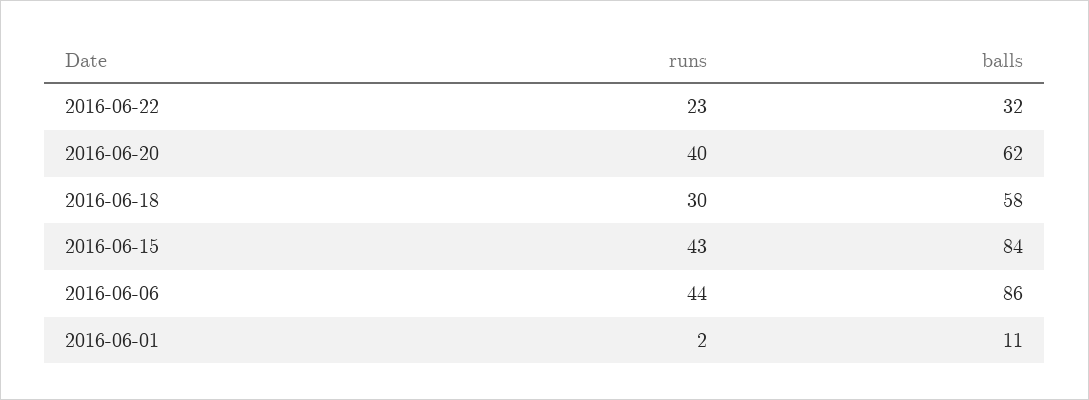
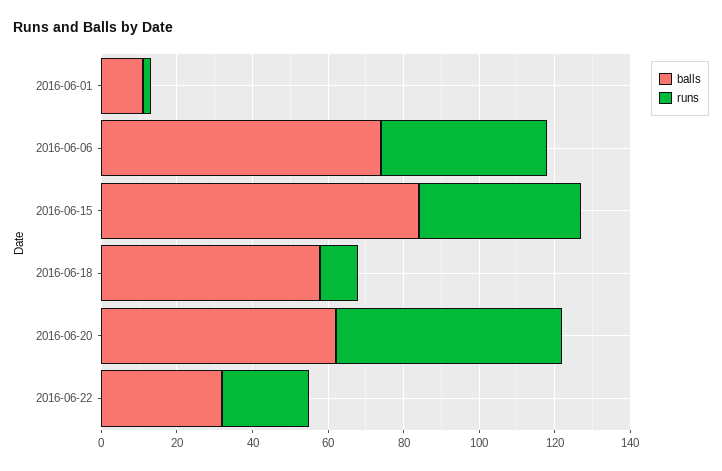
runs, 2016-06-20: 40 -> 60
runs, 2016-06-18: 30 -> 10
balls, 2016-06-06: 86 -> 75

